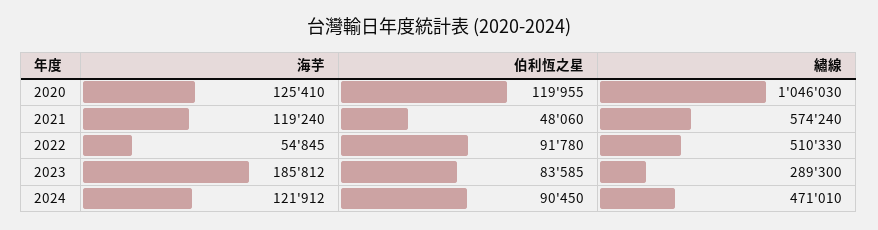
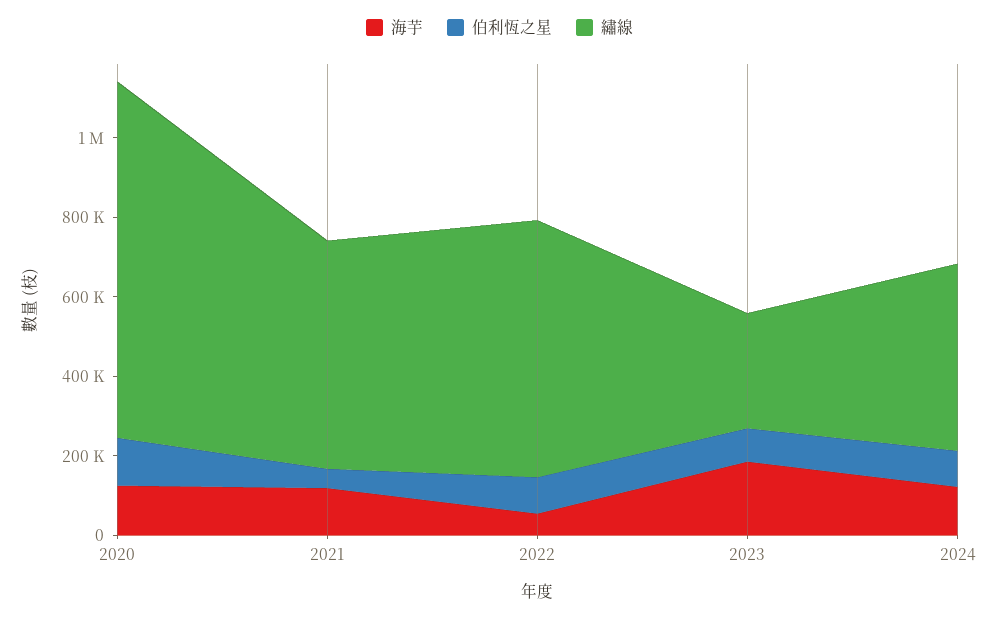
繡線, 2020: 1046030 -> 900000
繡線, 2022: 510330 -> 650000

